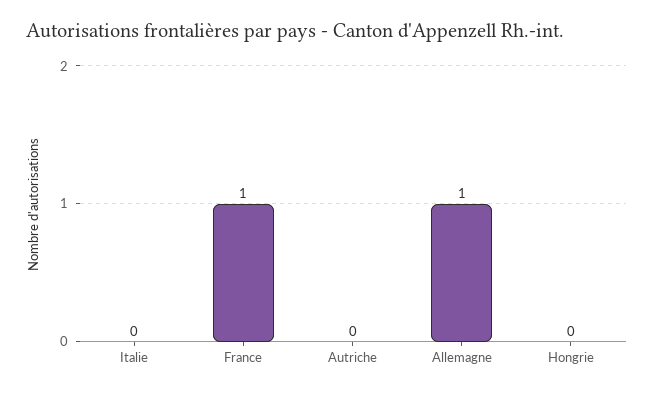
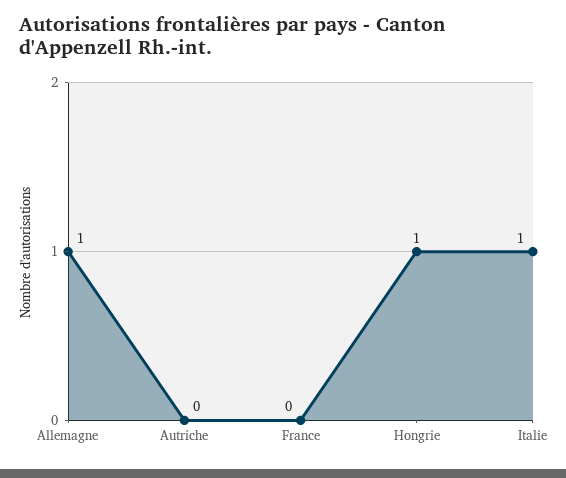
Italie: 0 -> 1
France: 1 -> 0
Hongrie: 0 -> 1

